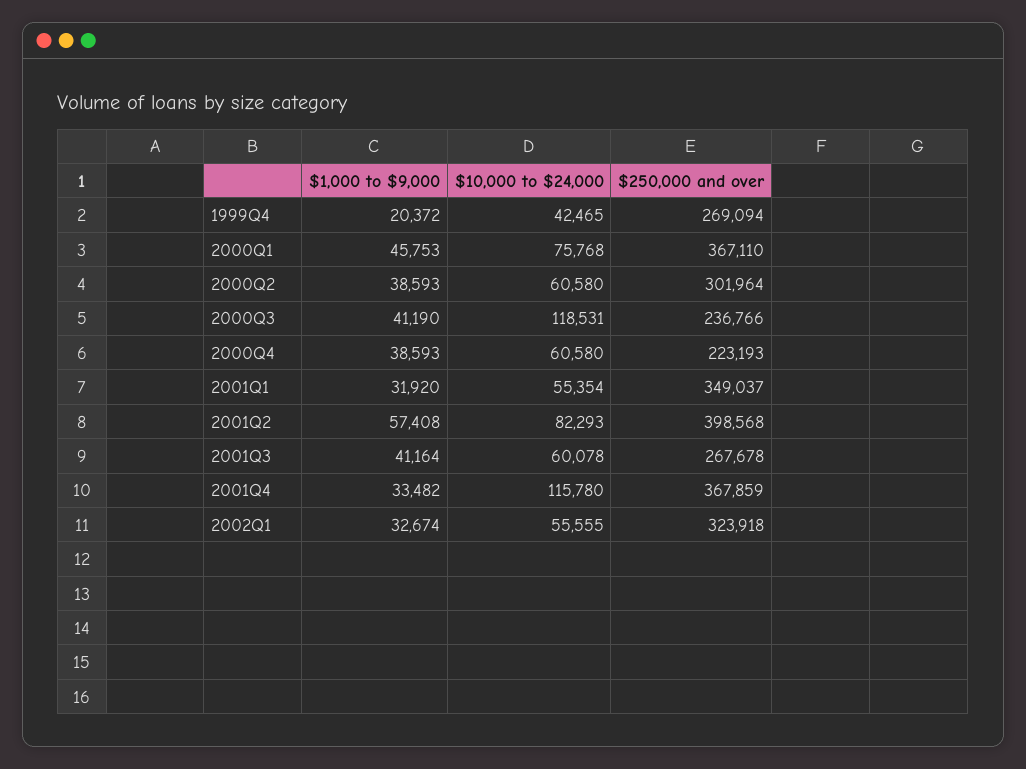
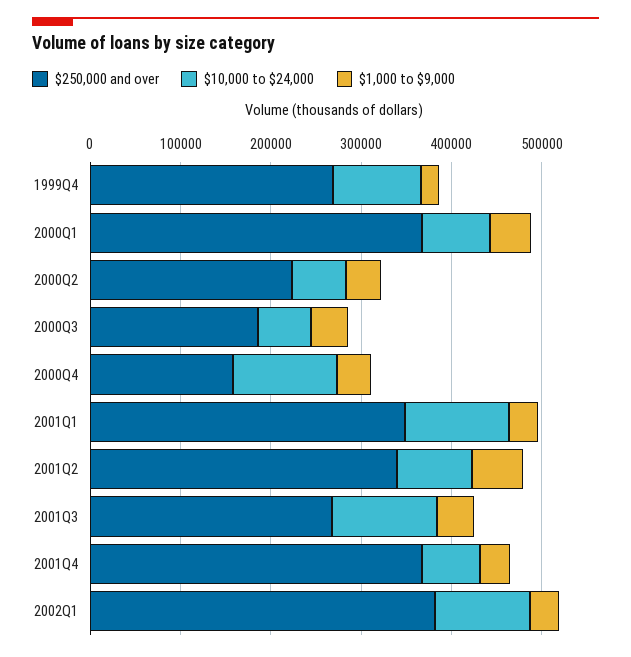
$10,000 to $24,000, 1999Q4: 42465 -> 100000
$250,000 and over, 2000Q2: 301964 -> 220000
$10,000 to $24,000, 2000Q3: 118531 -> 60000
$250,000 and over, 2000Q3: 236766 -> 180000
$10,000 to $24,000, 2000Q4: 60580 -> 120000
$250,000 and over, 2000Q4: 223193 -> 160000
$10,000 to $24,000, 2001Q1: 55354 -> 120000
$250,000 and over, 2001Q2: 398568 -> 340000
$10,000 to $24,000, 2001Q3: 60078 -> 120000
$10,000 to $24,000, 2001Q4: 115780 -> 60000
$10,000 to $24,000, 2002Q1: 55555 -> 100000
$250,000 and over, 2002Q1: 323918 -> 380000

